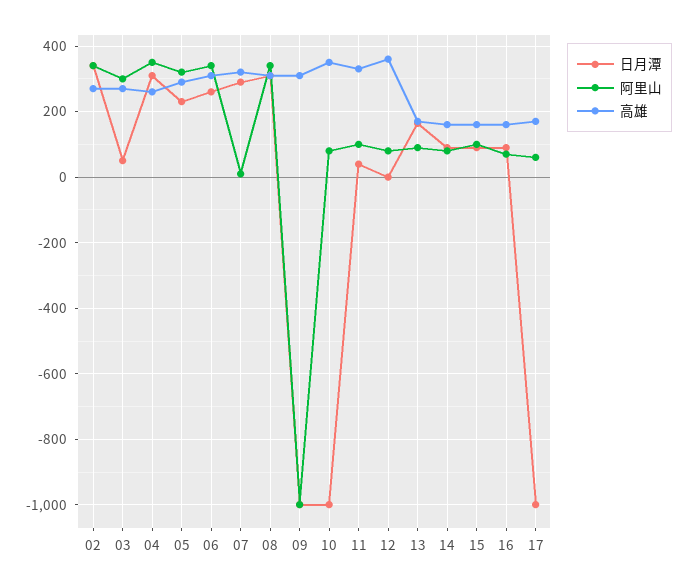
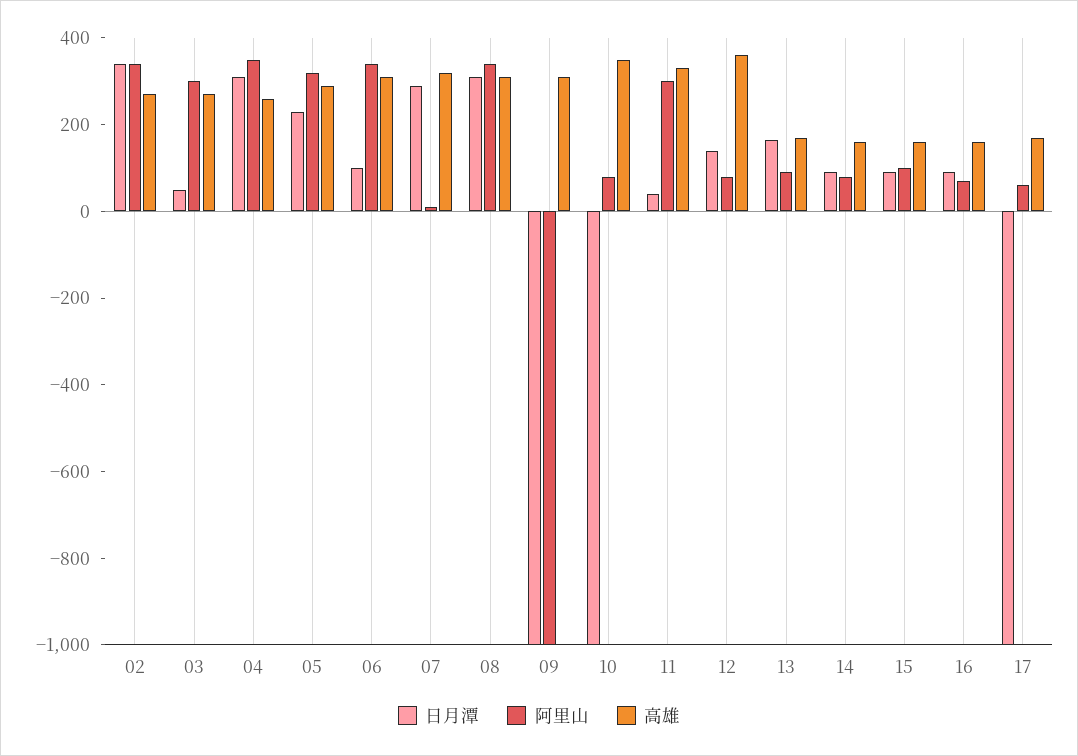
日月潭, 06: 260 -> 100
阿里山, 11: 100 -> 300
日月潭, 12: 0 -> 150

